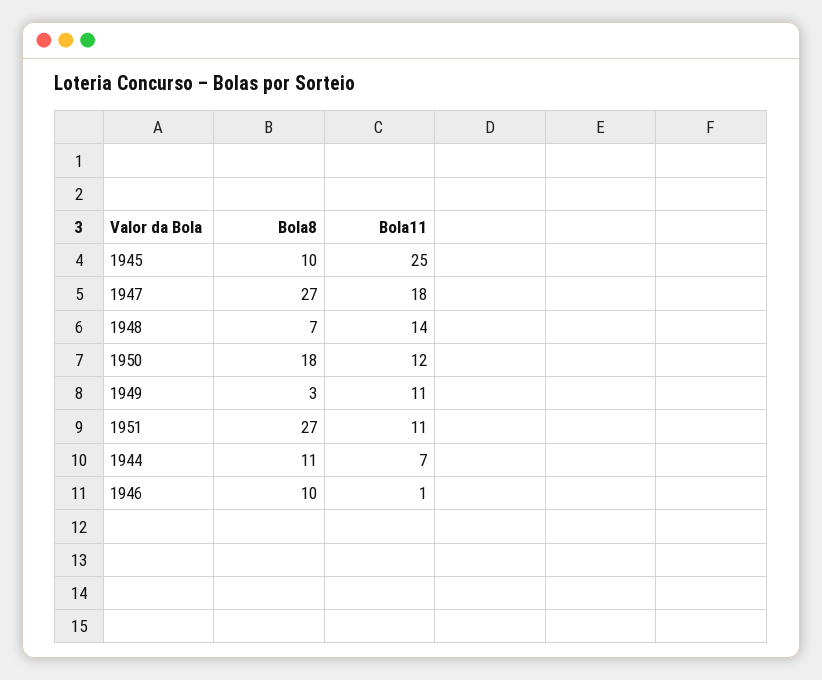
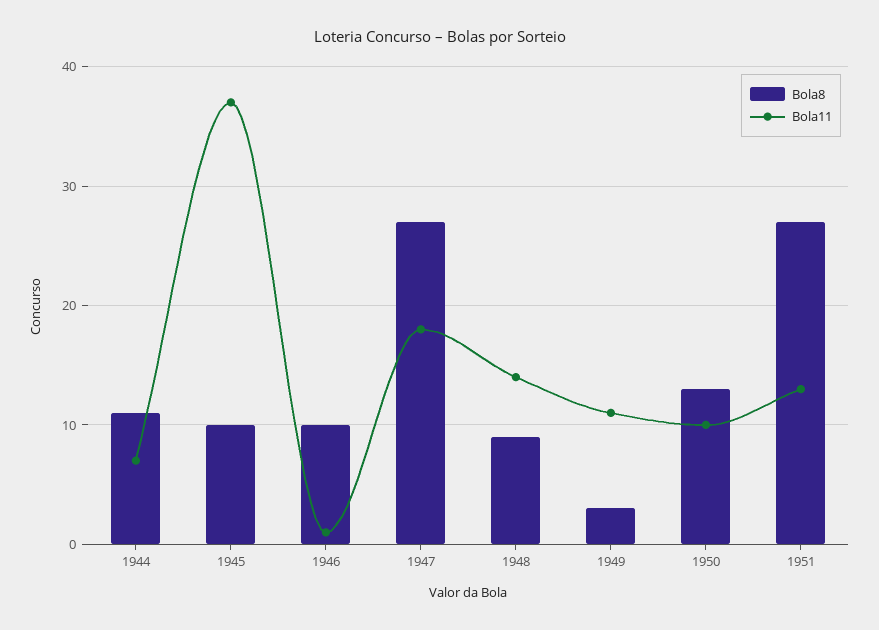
Bola11, 1945: 25 -> 37
Bola8, 1948: 7 -> 9
Bola8, 1950: 18 -> 13
Bola11, 1950: 12 -> 10
Bola11, 1951: 11 -> 13

